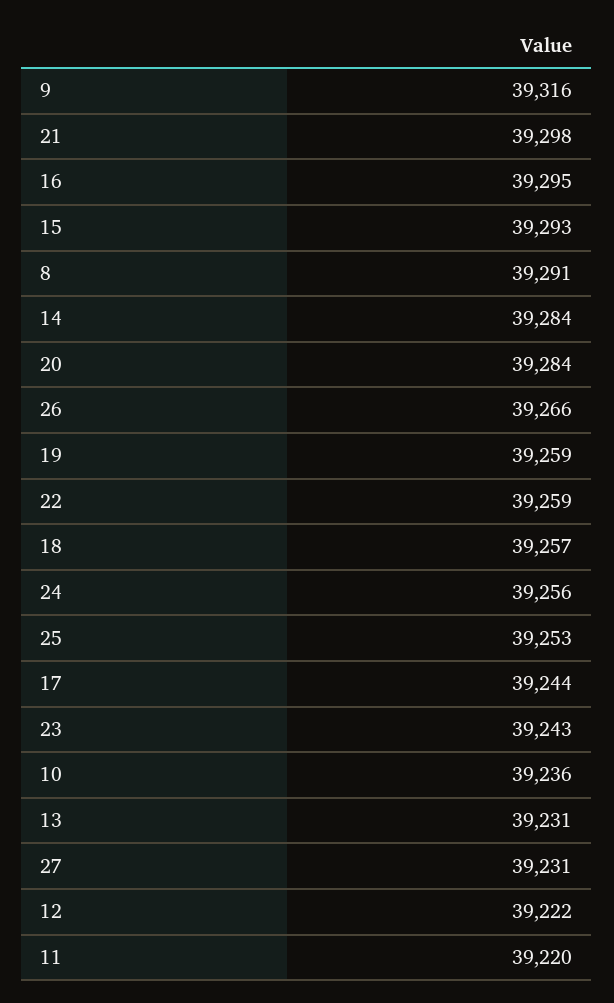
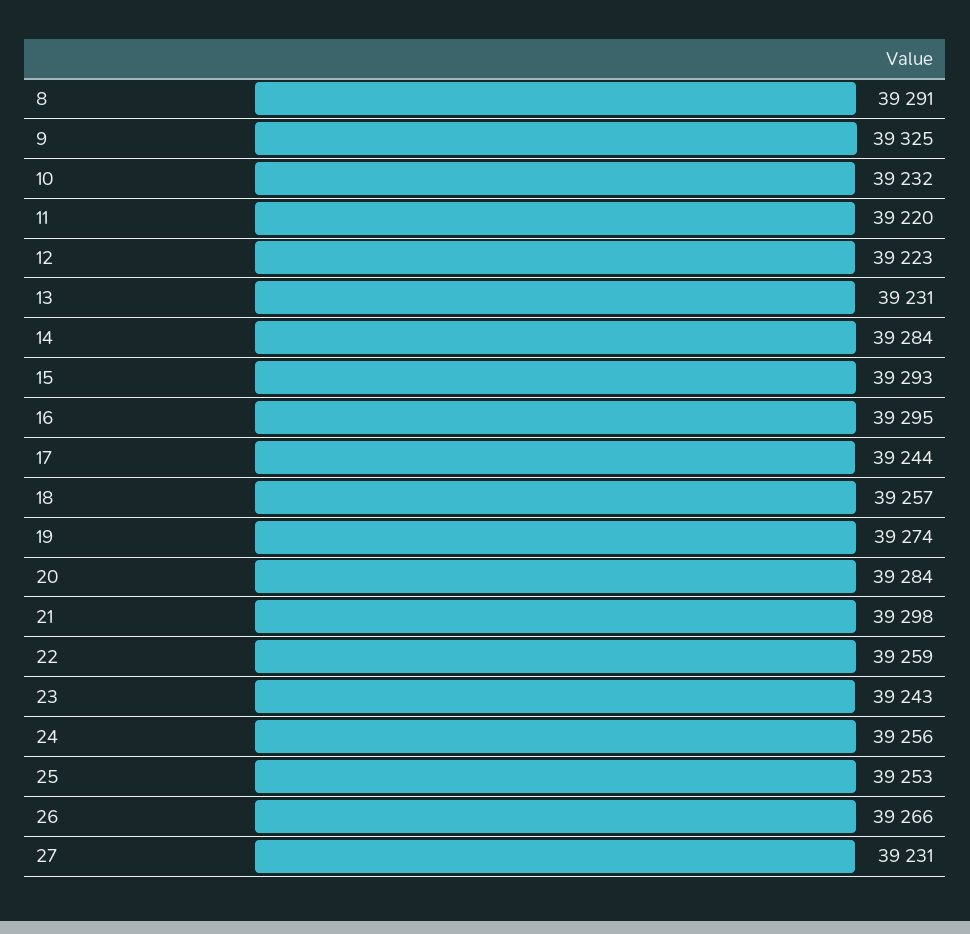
9: 39316 -> 39325
19: 39259 -> 39274
10: 39236 -> 39232
12: 39222 -> 39223

